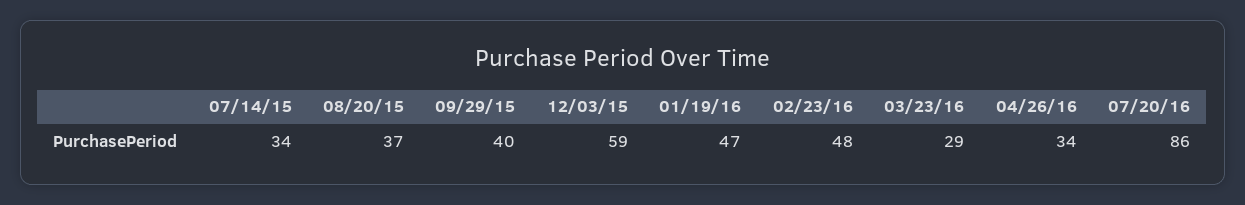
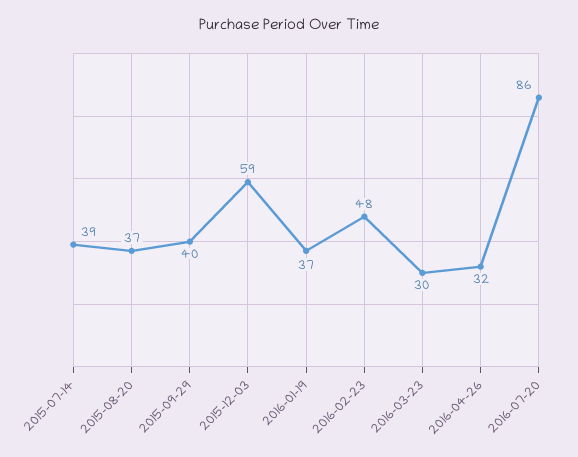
07/14/15: 34 -> 39
01/19/16: 47 -> 37
03/23/16: 29 -> 30
04/26/16: 34 -> 32

